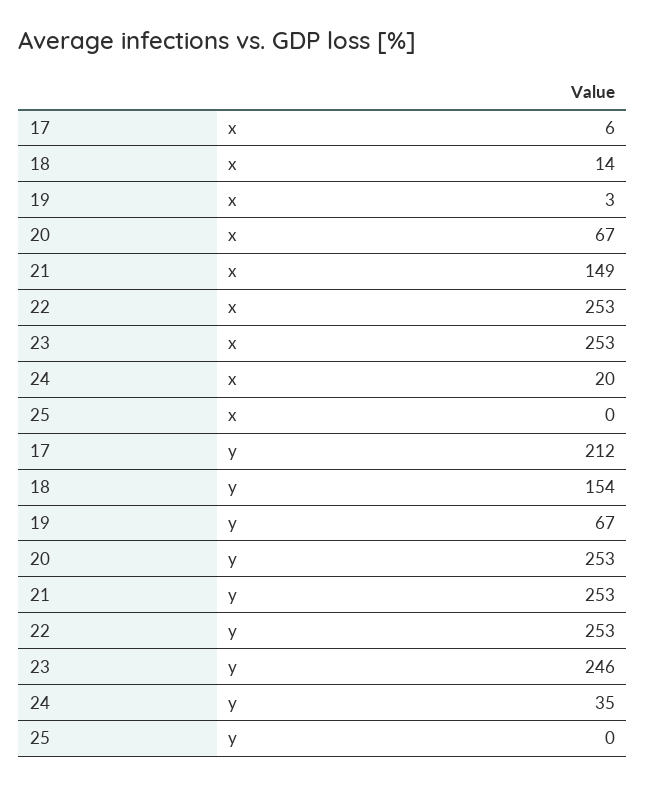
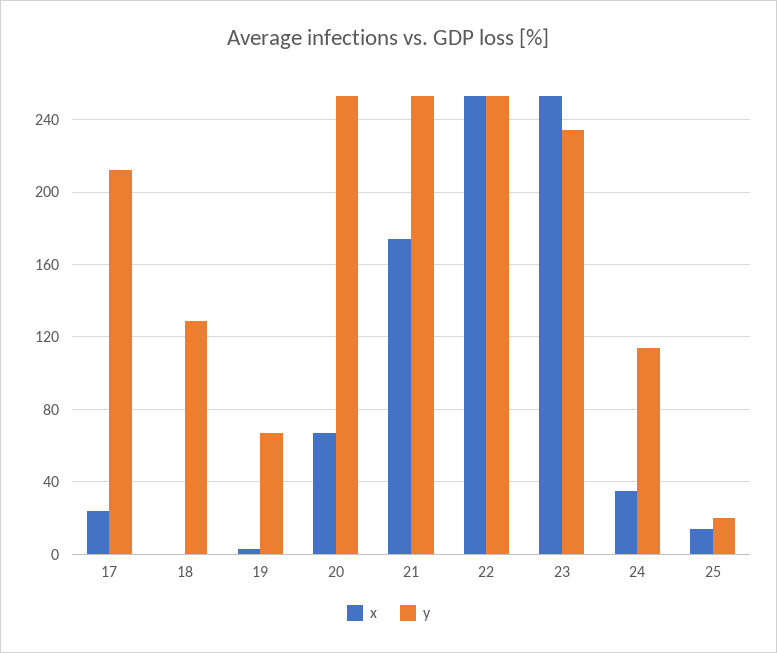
x, 17: 6 -> 25
x, 18: 14 -> 0
x, 21: 149 -> 175
x, 24: 20 -> 35
x, 25: 0 -> 15
y, 18: 154 -> 130
y, 23: 246 -> 235
y, 24: 35 -> 115
y, 25: 0 -> 20

